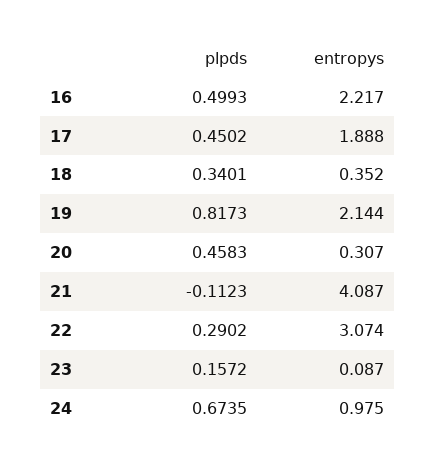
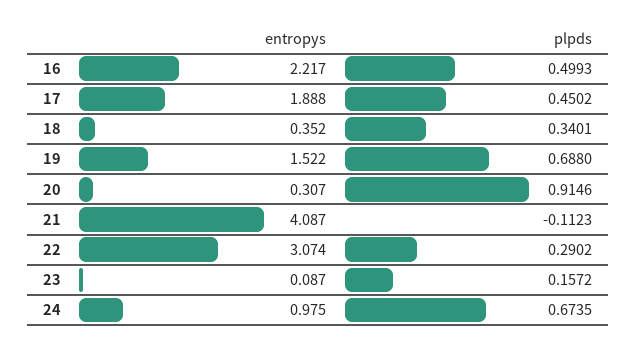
plpds, 19: 0.8173 -> 0.688
entropys, 19: 2.144 -> 1.522
plpds, 20: 0.4583 -> 0.9146

